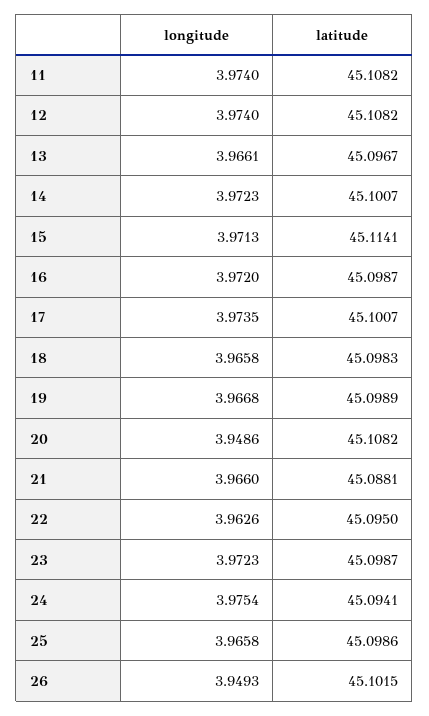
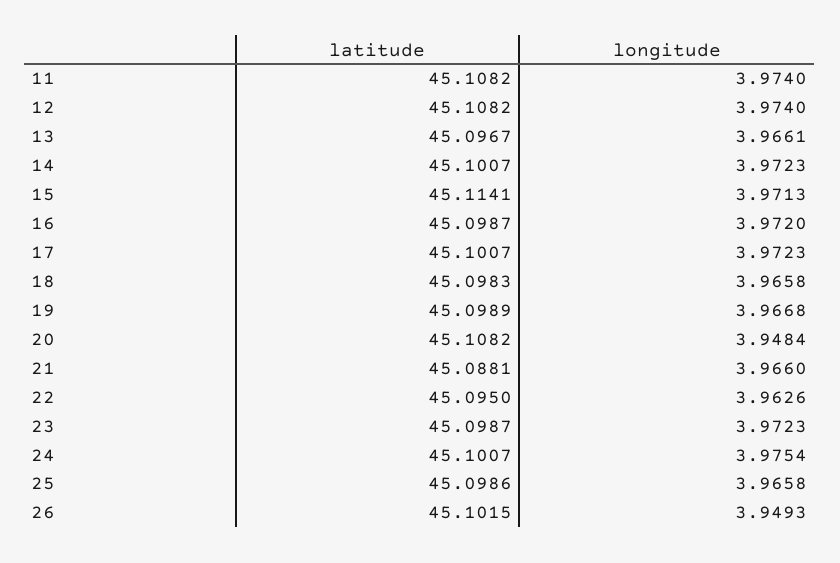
longitude, 17: 3.9735 -> 3.9723
longitude, 20: 3.9486 -> 3.9484
latitude, 24: 45.0941 -> 45.1007

